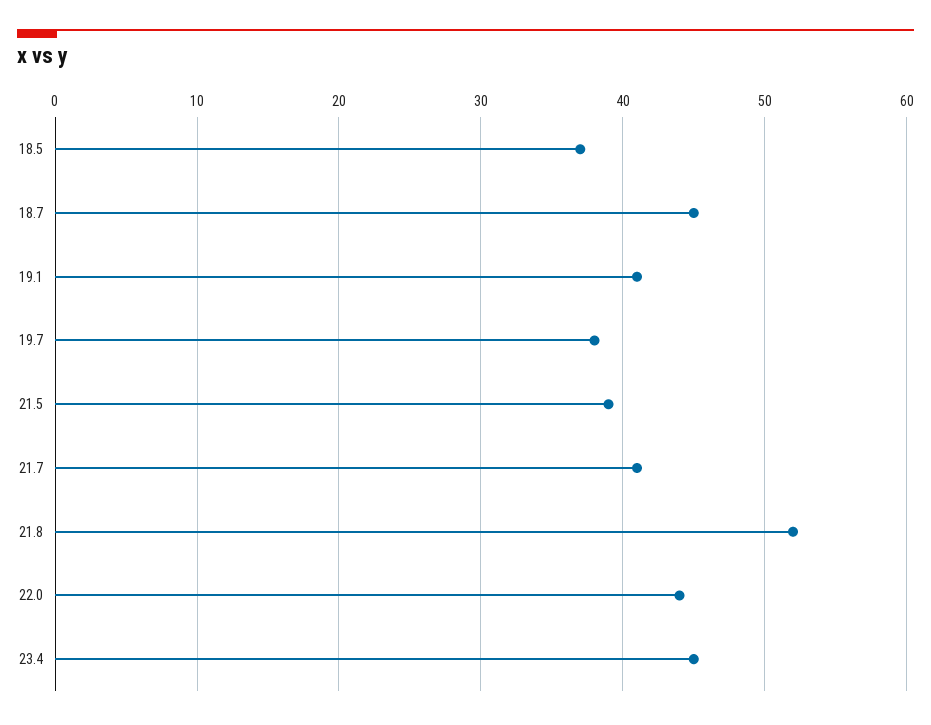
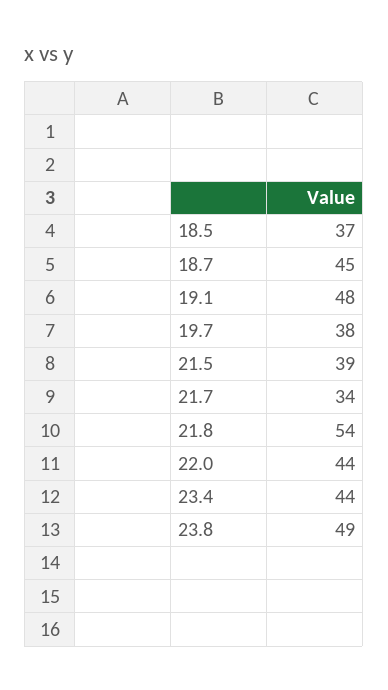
19.1: 41 -> 48
21.7: 41 -> 34
21.8: 52 -> 54
23.4: 45 -> 44
23.8: none -> 49

